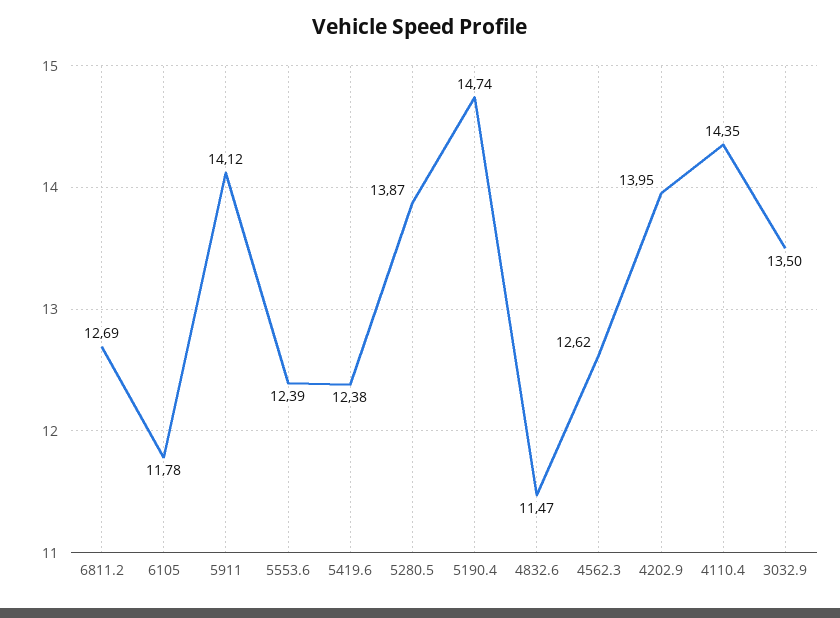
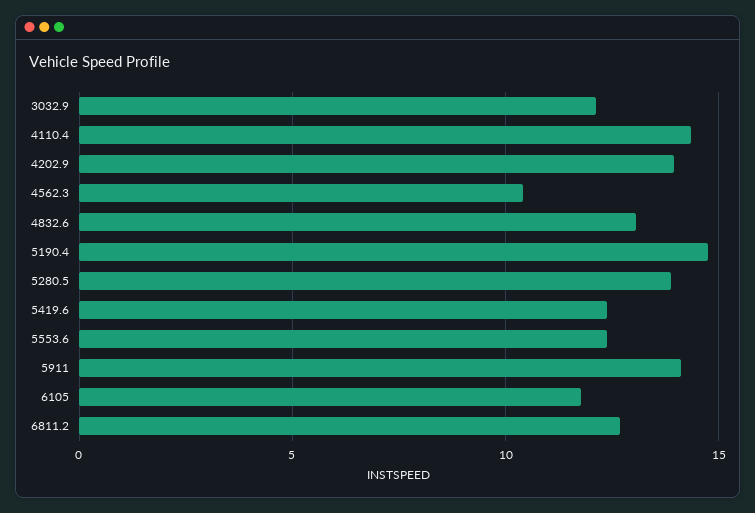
4832.6: 11.47 -> 13
4562.3: 12.62 -> 10.5
3032.9: 13.5 -> 12

